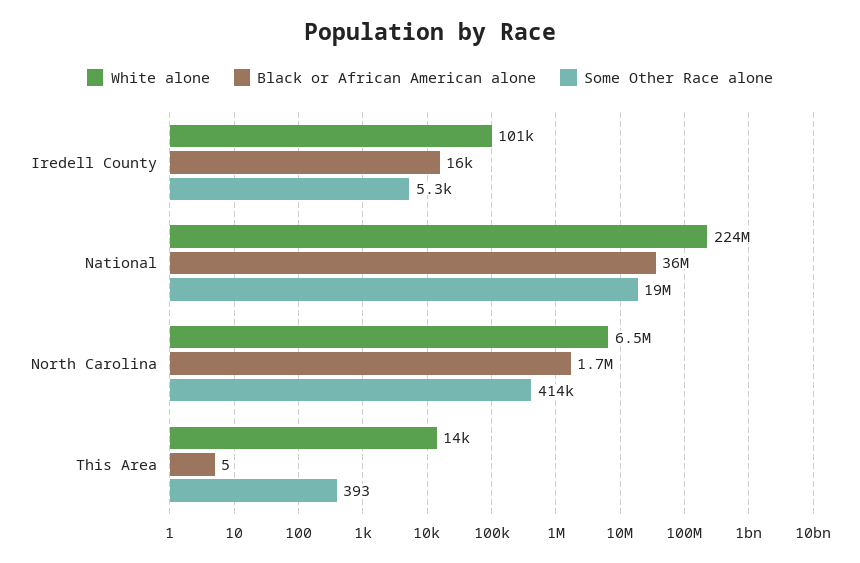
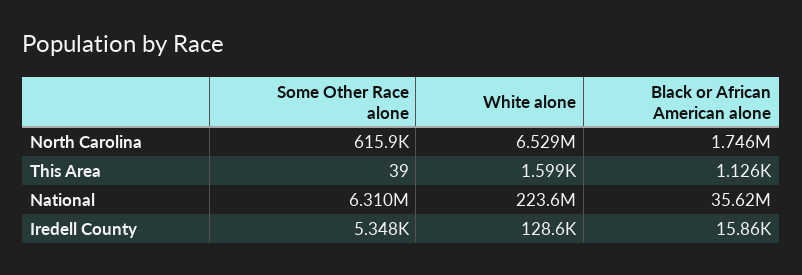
White alone, Iredell County: 101000 -> 128600
Some Other Race alone, National: 19000000 -> 6310000
Some Other Race alone, North Carolina: 414000 -> 615900
White alone, This Area: 14000 -> 1599
Black or African American alone, This Area: 5 -> 1126
Some Other Race alone, This Area: 393 -> 39

